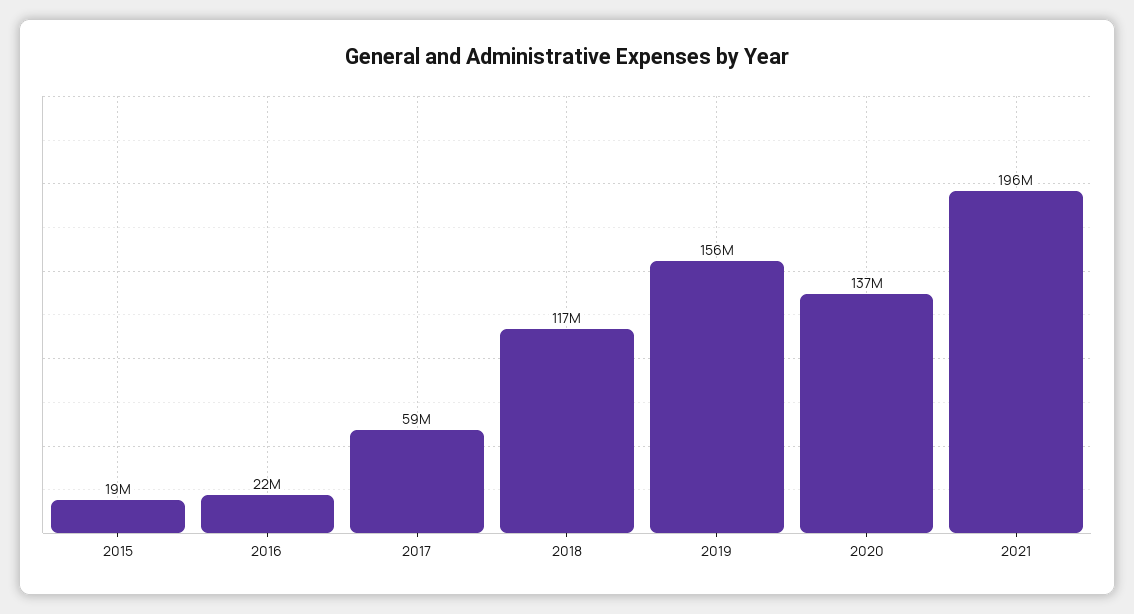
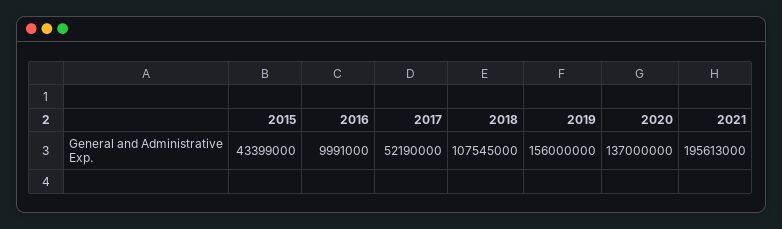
2015: 19000000 -> 43399000
2016: 22000000 -> 9991000
2017: 59000000 -> 52190000
2018: 117000000 -> 107545000

